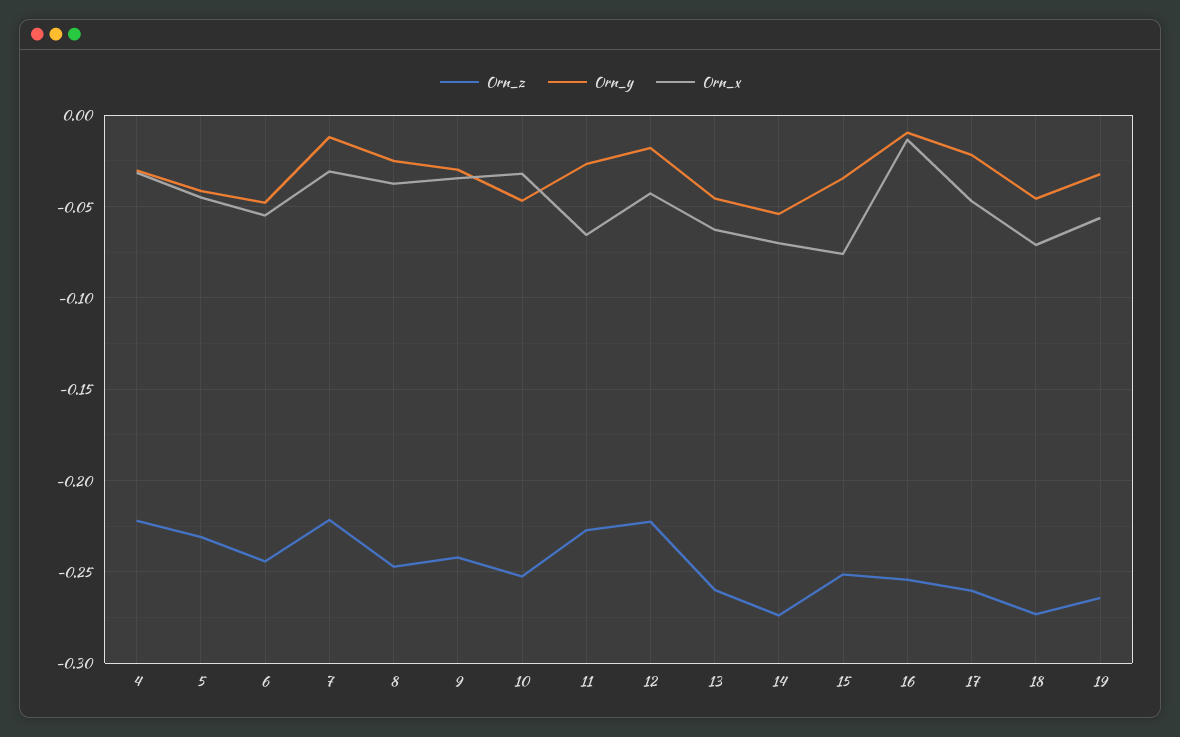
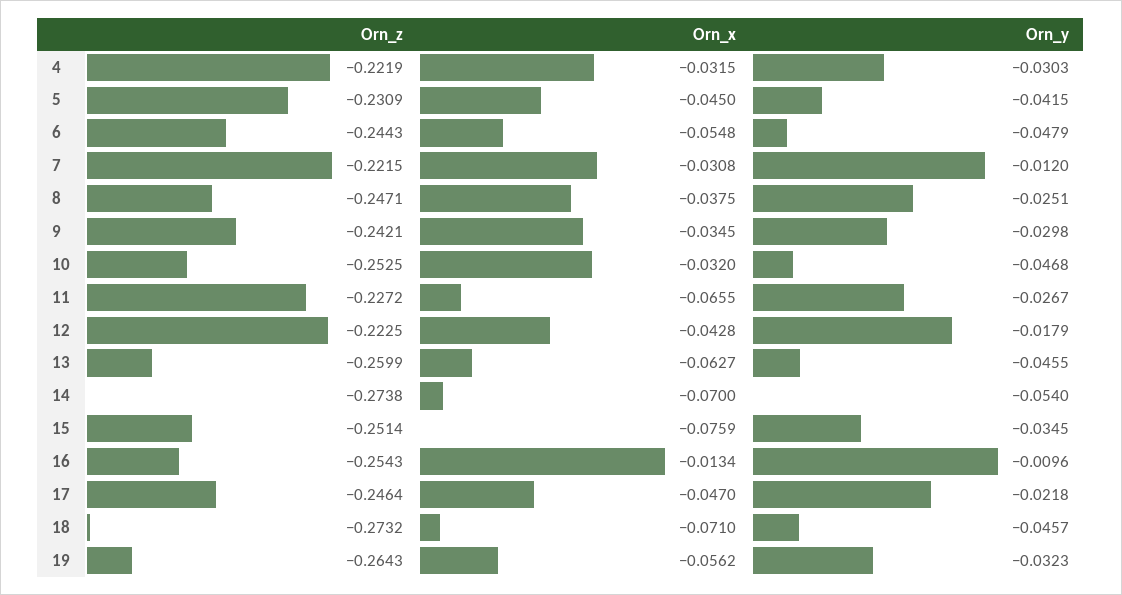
Orn_z, 17: -0.26 -> -0.2464

